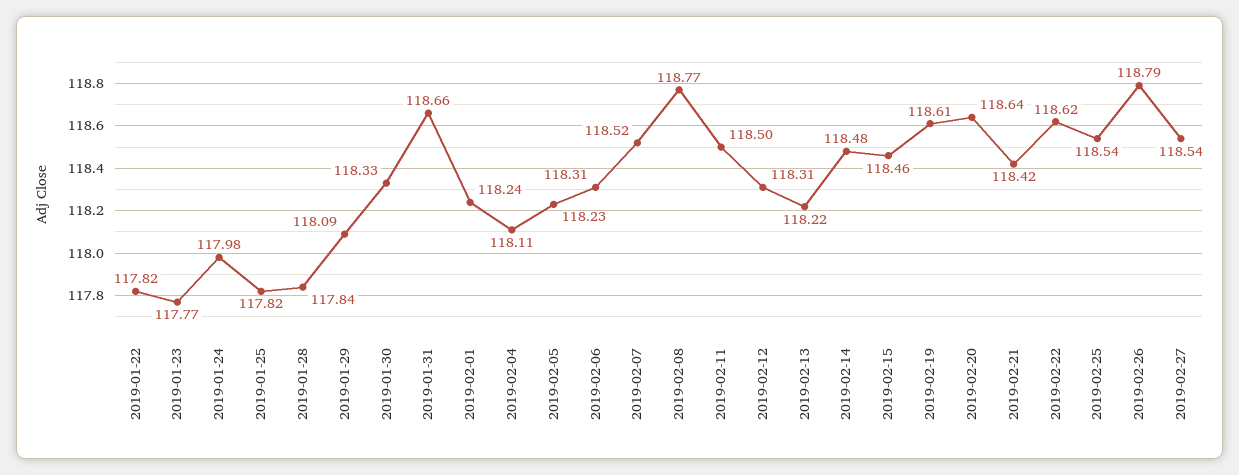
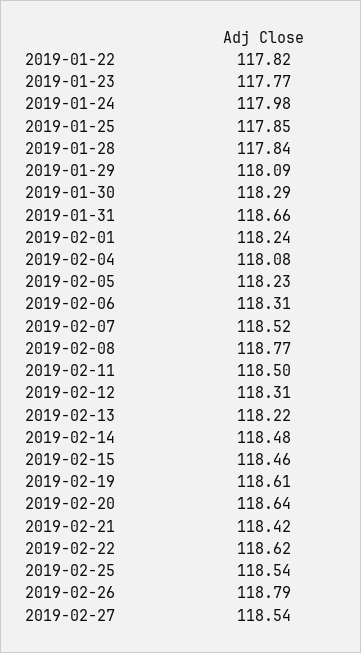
2019-01-25: 117.82 -> 117.85
2019-01-30: 118.33 -> 118.29
2019-02-04: 118.11 -> 118.08

